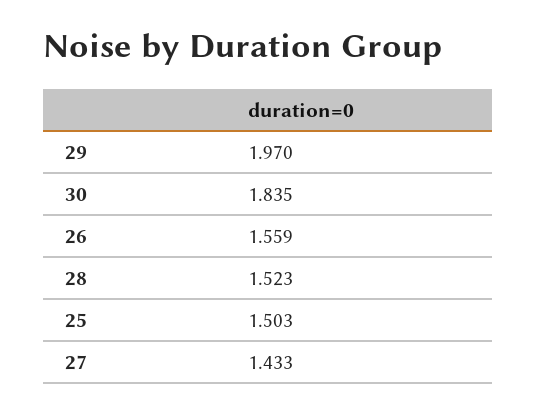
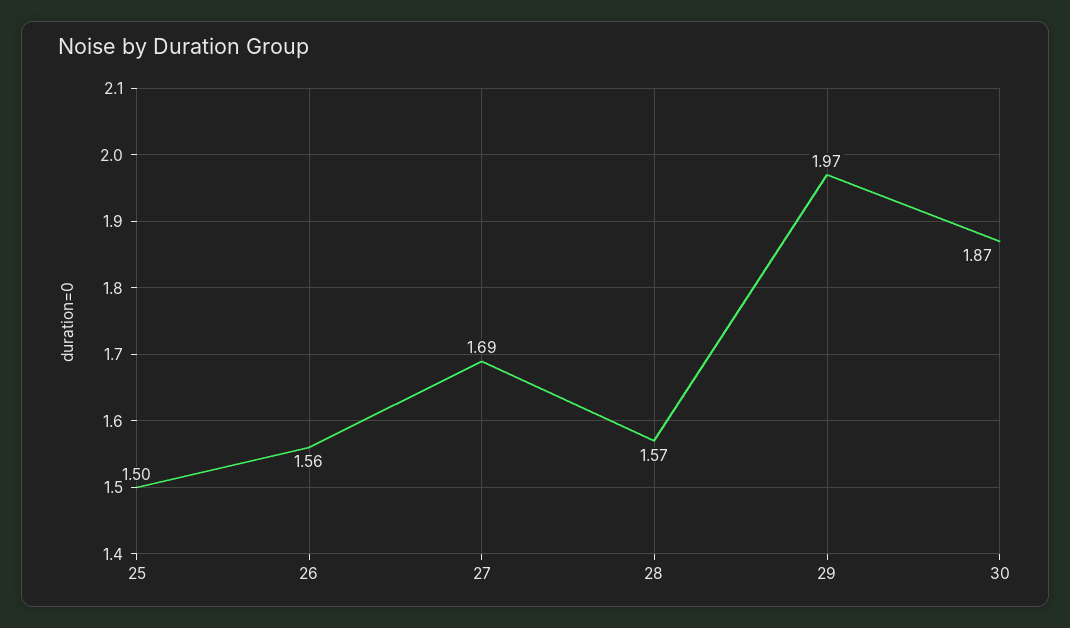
30: 1.835 -> 1.87
28: 1.523 -> 1.57
27: 1.433 -> 1.69

